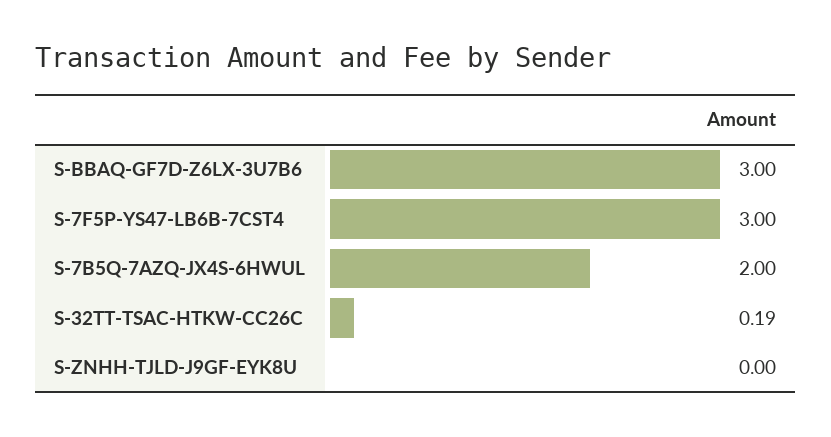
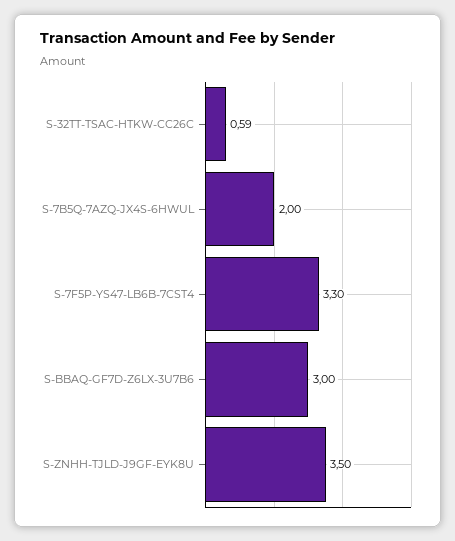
S-7F5P-YS47-LB6B-7CST4: 3 -> 3.3
S-32TT-TSAC-HTKW-CC26C: 0.19 -> 0.59
S-ZNHH-TJLD-J9GF-EYK8U: 0 -> 3.5

